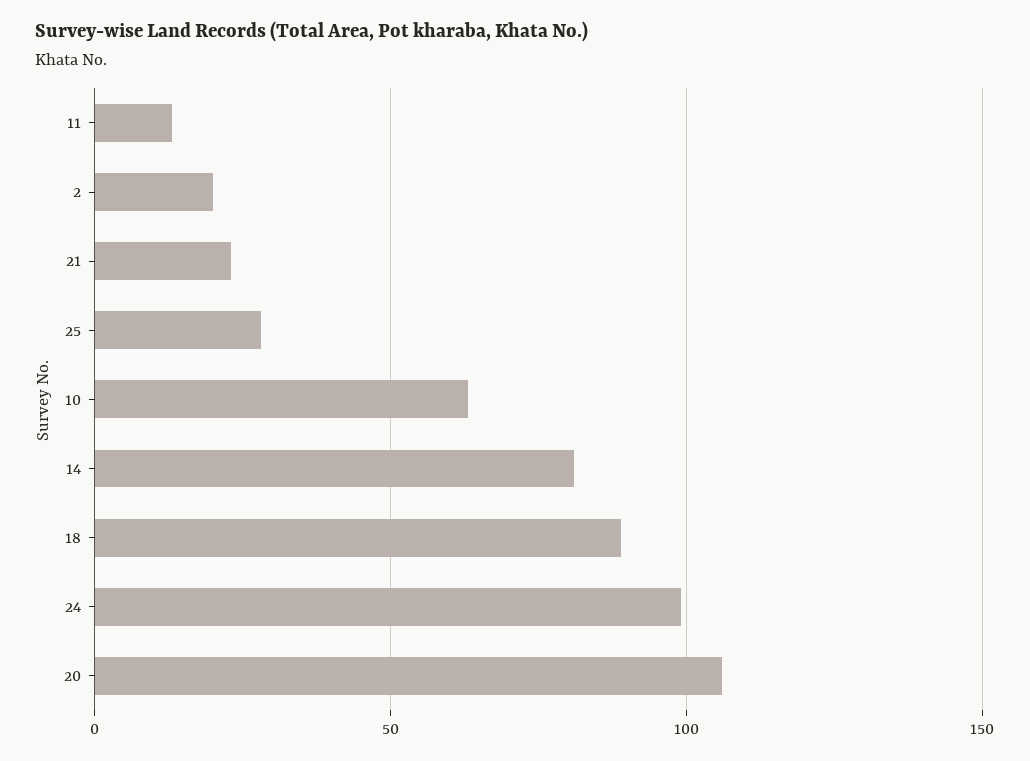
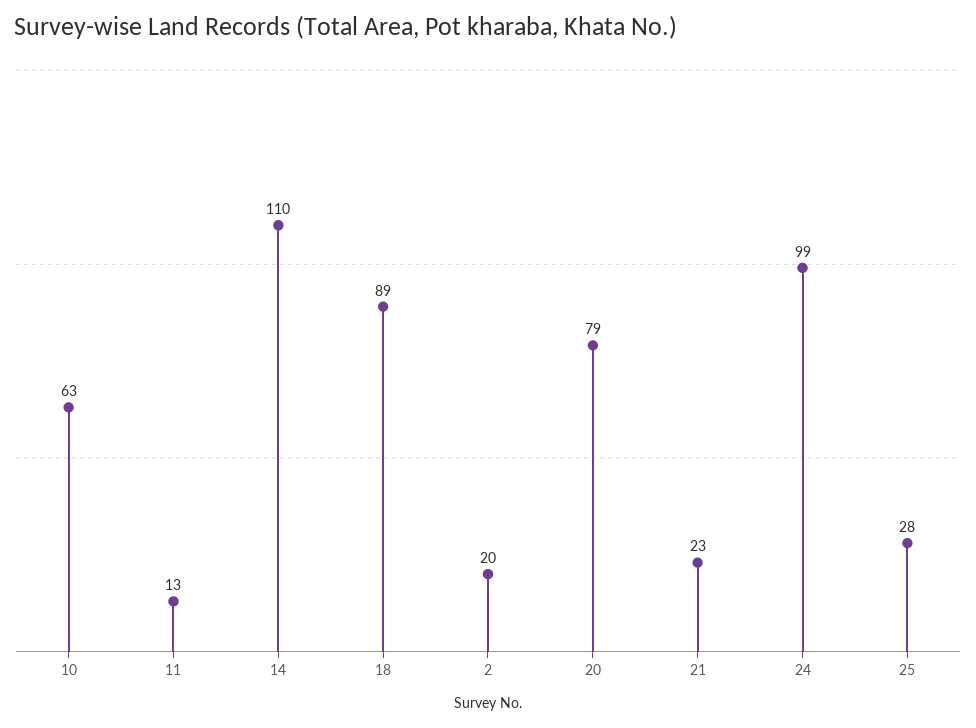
14: 80 -> 110
20: 105 -> 79

